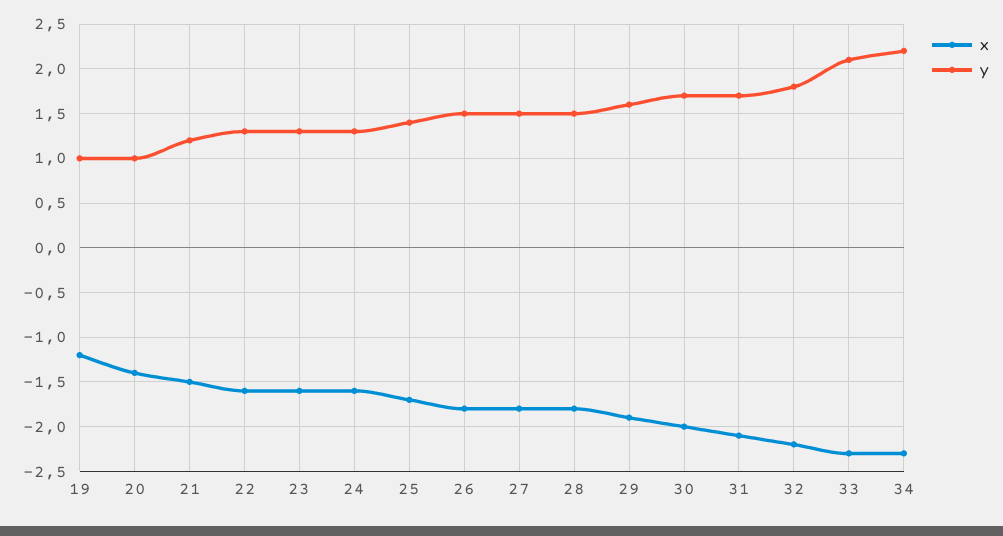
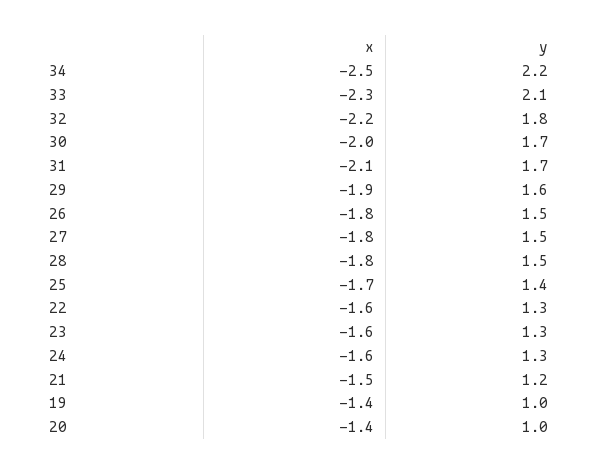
x, 19: -1.2 -> -1.4
x, 34: -2.3 -> -2.5

